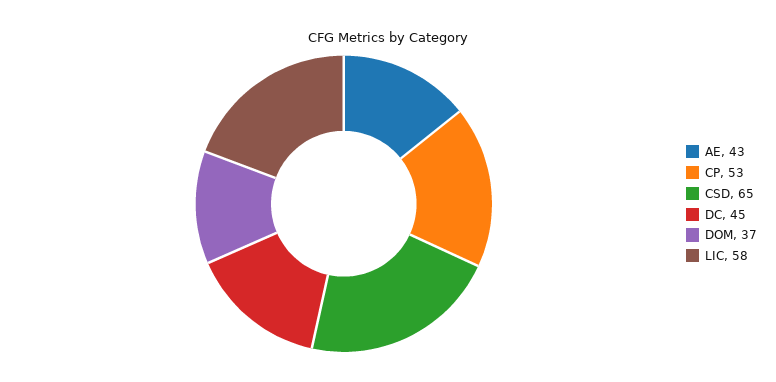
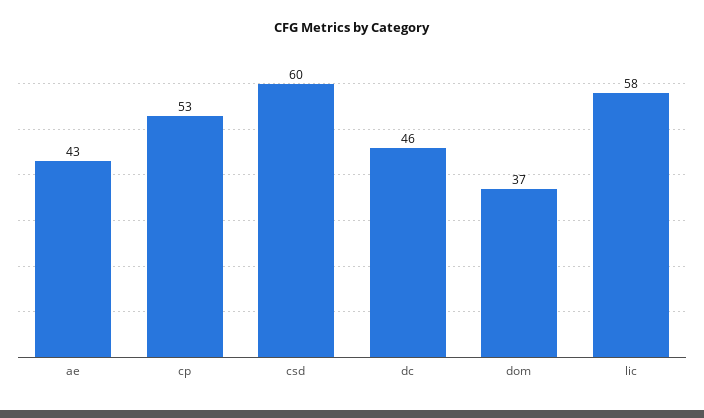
CSD: 65 -> 60
DC: 45 -> 46

